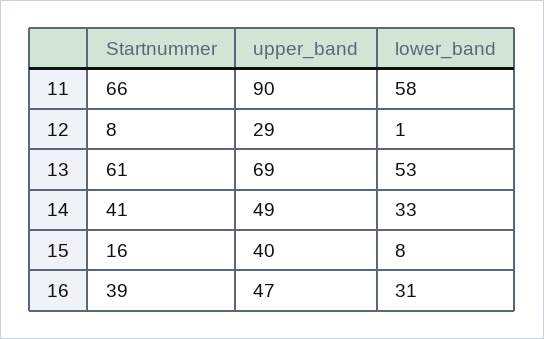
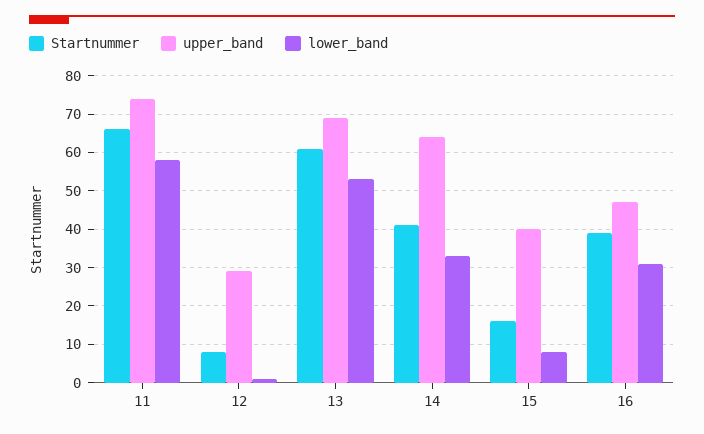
upper_band, 11: 90 -> 75
upper_band, 14: 49 -> 65

